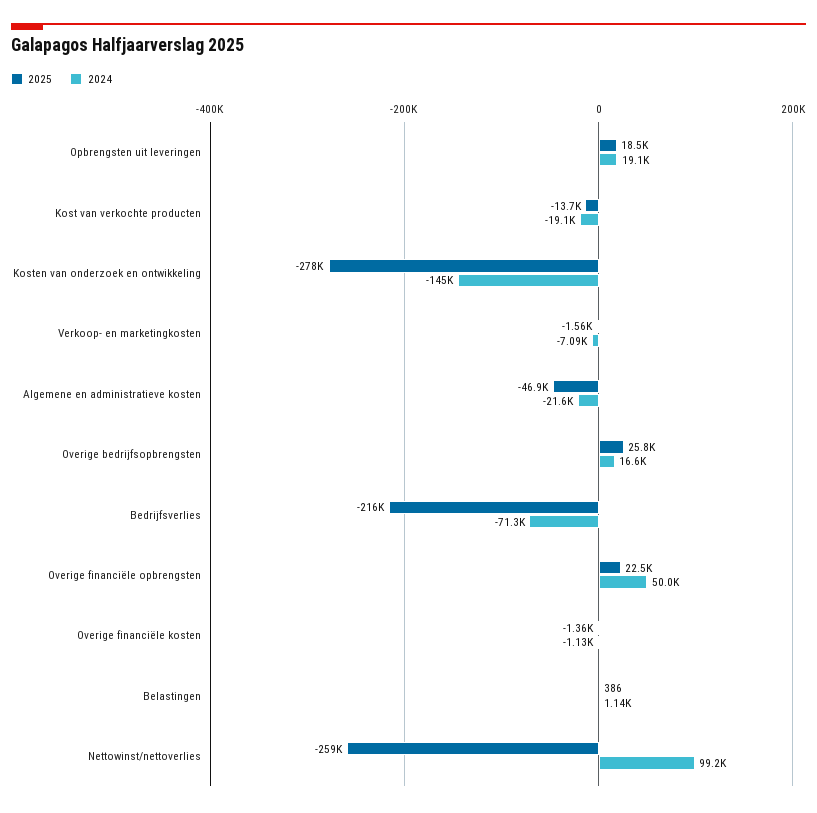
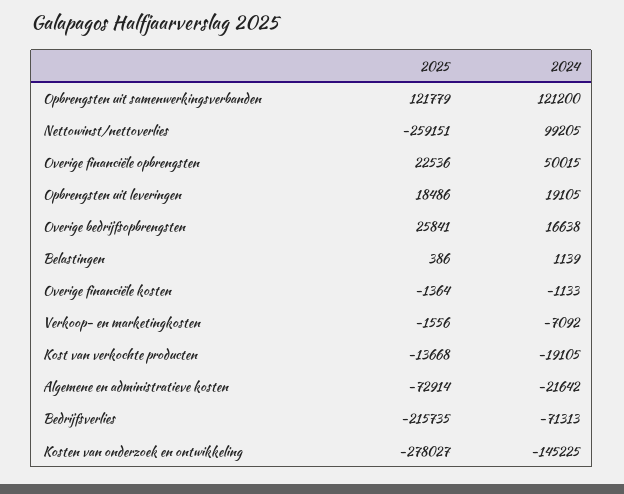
2025, Algemene en administratieve kosten: -46900 -> -72914
2025, Opbrengsten uit samenwerkingsverbanden: none -> 121779
2024, Opbrengsten uit samenwerkingsverbanden: none -> 121200

